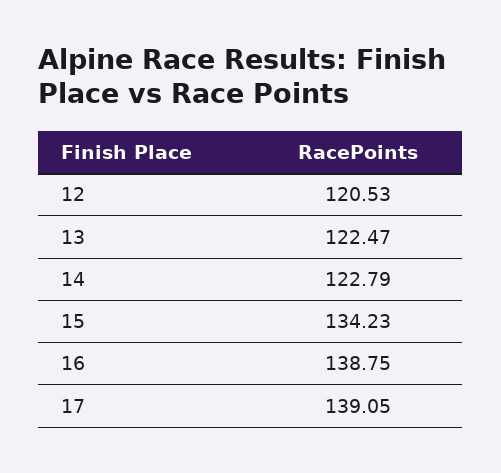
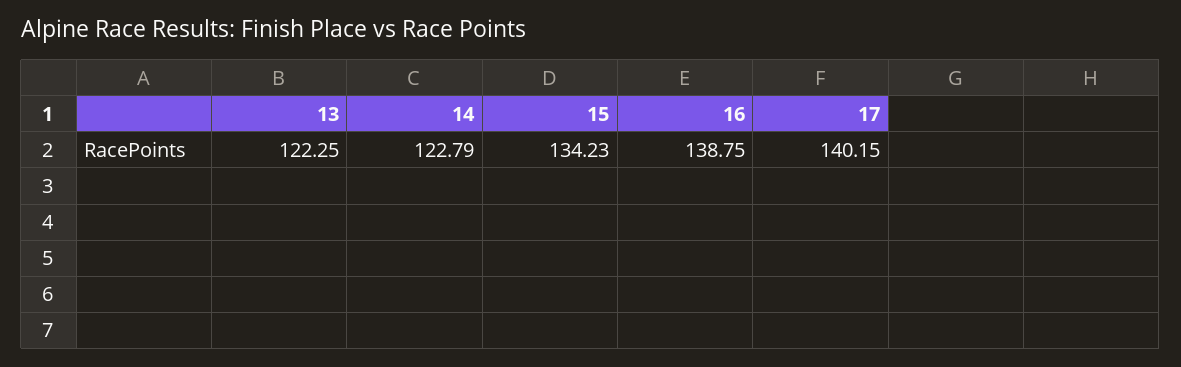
12: 120.53 -> none
13: 122.47 -> 122.25
17: 139.05 -> 140.15

